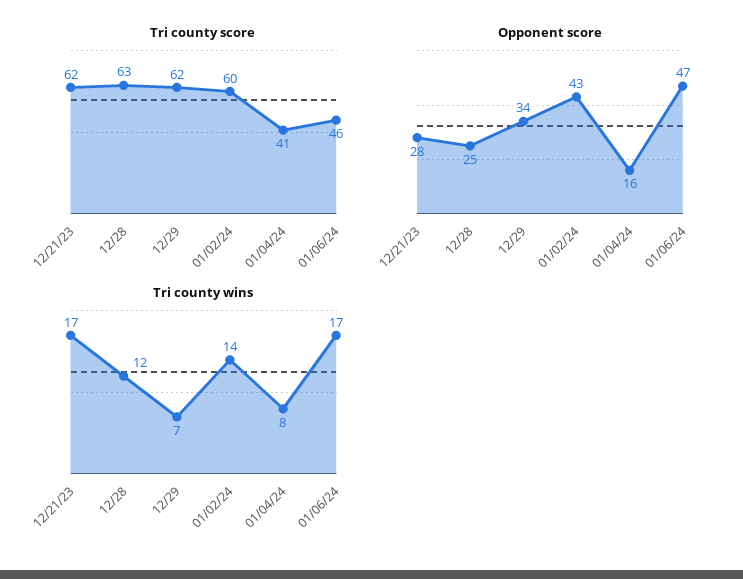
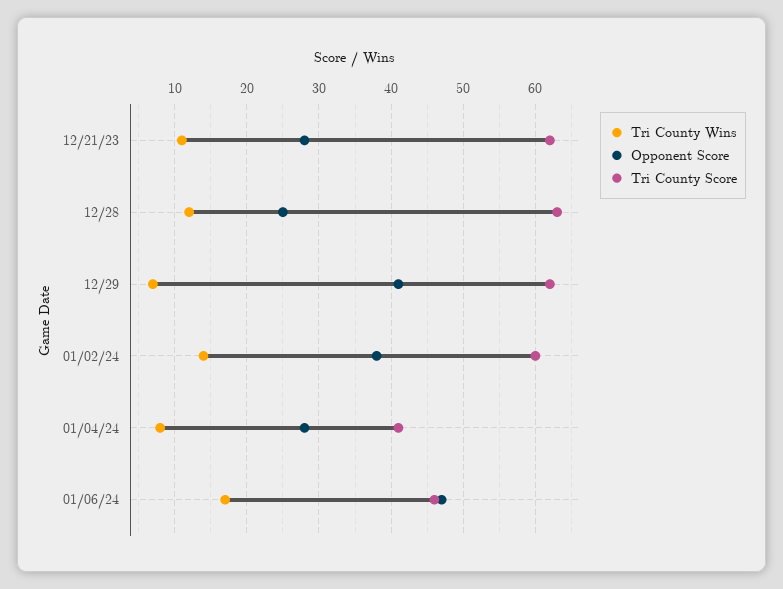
Opponent score, 12/29: 34 -> 41
Opponent score, 01/02/24: 43 -> 38
Opponent score, 01/04/24: 16 -> 28
Tri county wins, 12/21/23: 17 -> 11

